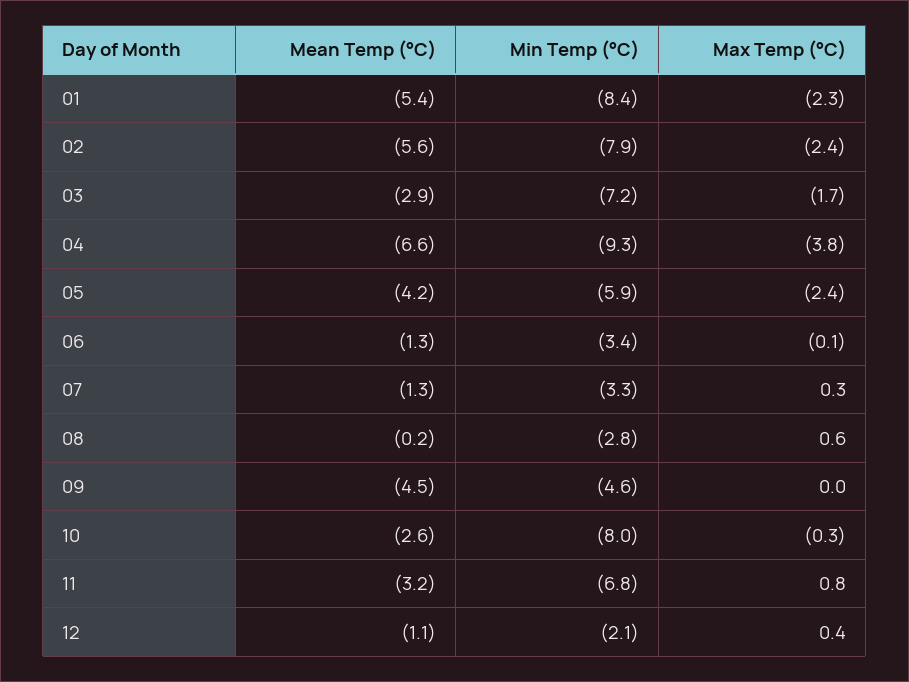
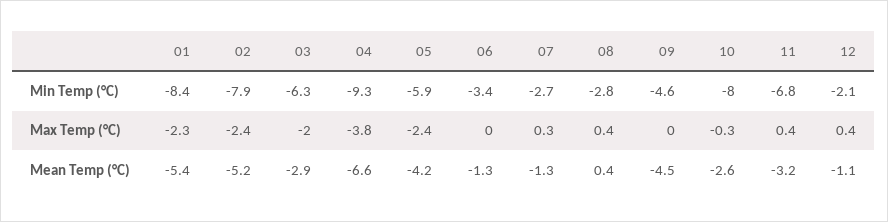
Mean Temp (°C), 02: -5.6 -> -5.2
Min Temp (°C), 03: -7.2 -> -6.3
Max Temp (°C), 03: -1.7 -> -2
Max Temp (°C), 06: -0.1 -> 0
Min Temp (°C), 07: -3.3 -> -2.7
Mean Temp (°C), 08: -0.2 -> 0.4
Max Temp (°C), 08: 0.6 -> 0.4
Max Temp (°C), 11: 0.8 -> 0.4

